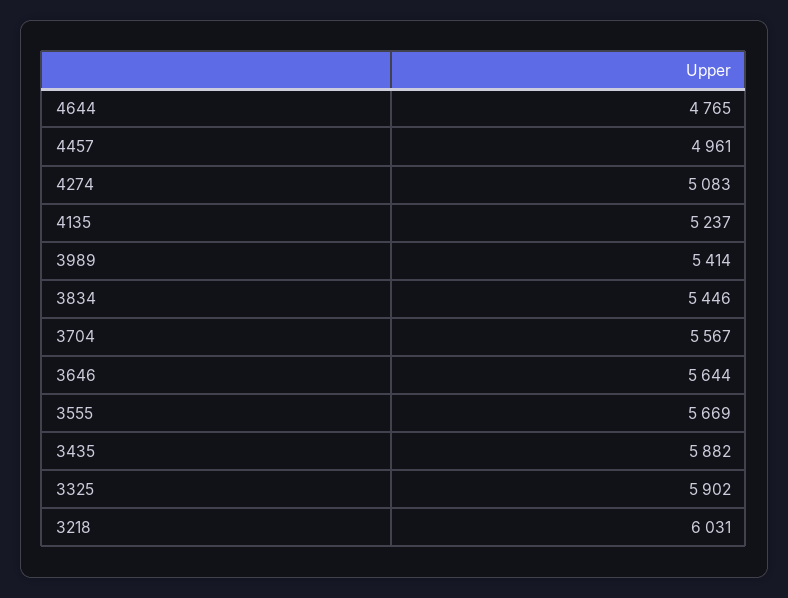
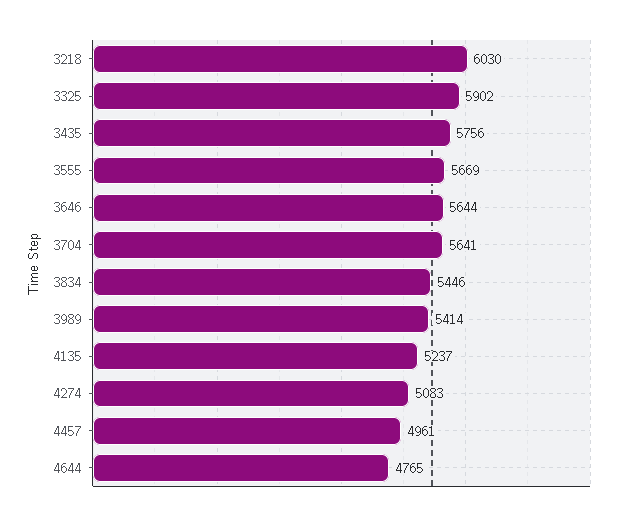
3704: 5567 -> 5641
3435: 5882 -> 5756
3218: 6031 -> 6030

